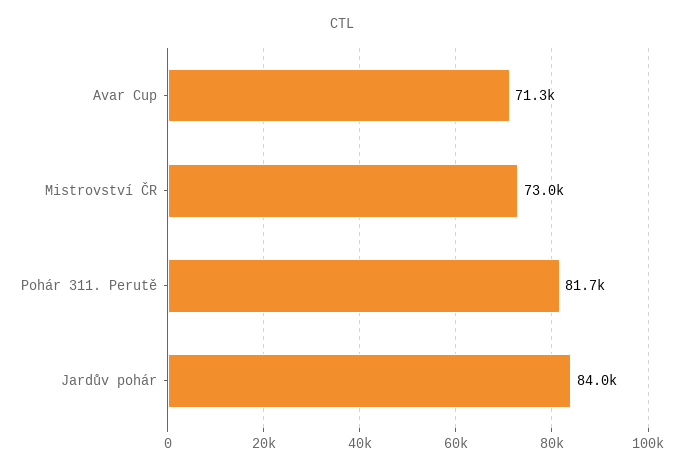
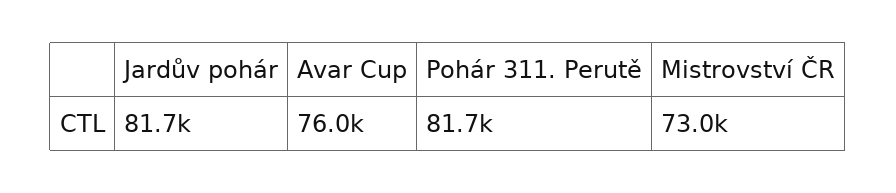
Avar Cup: 71300 -> 76000
Jardův pohár: 84000 -> 81700

